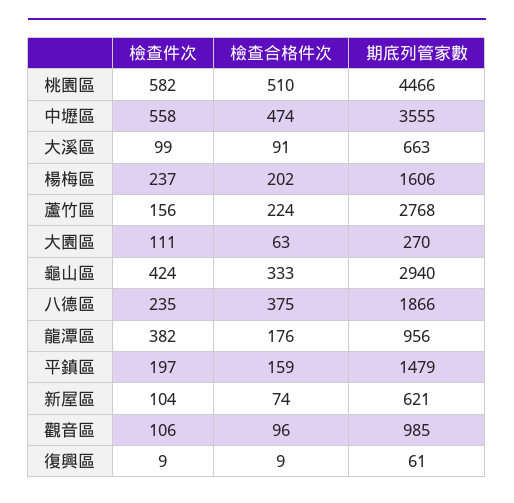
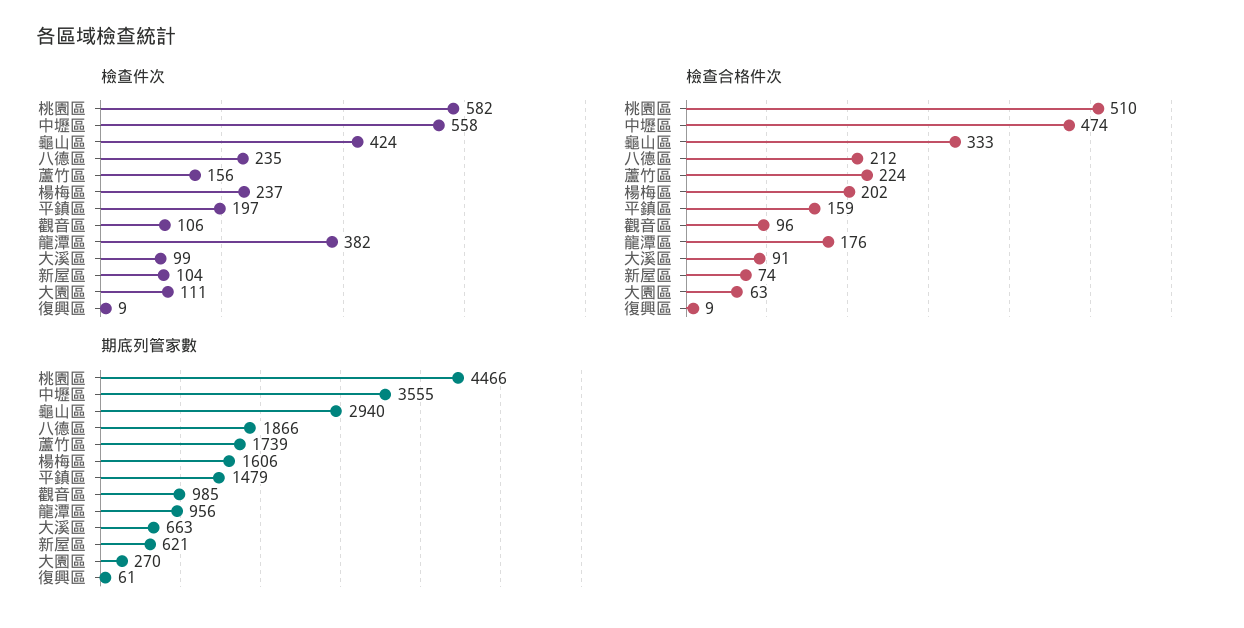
期底列管家數, 蘆竹區: 2768 -> 1739
檢查合格件次, 八德區: 375 -> 212

